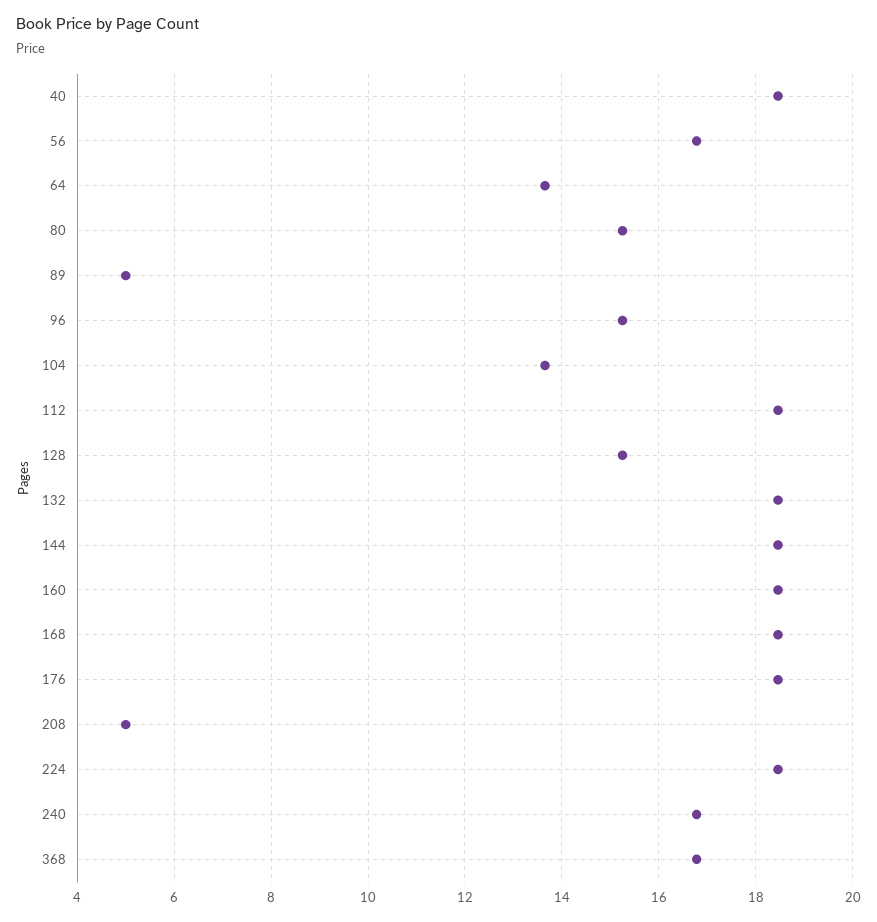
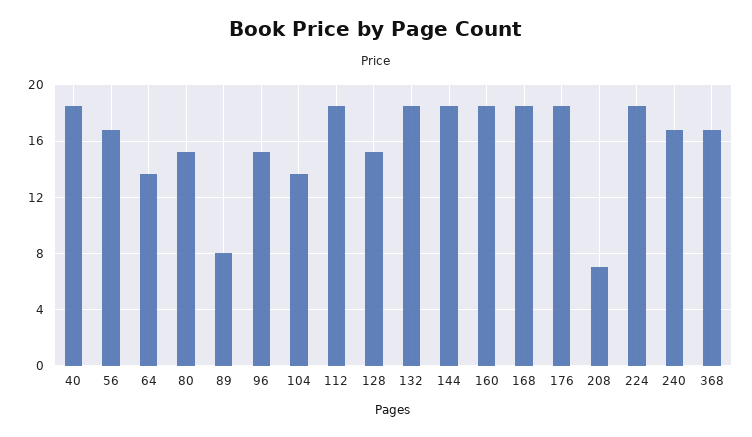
89: 5 -> 8
208: 5 -> 7

